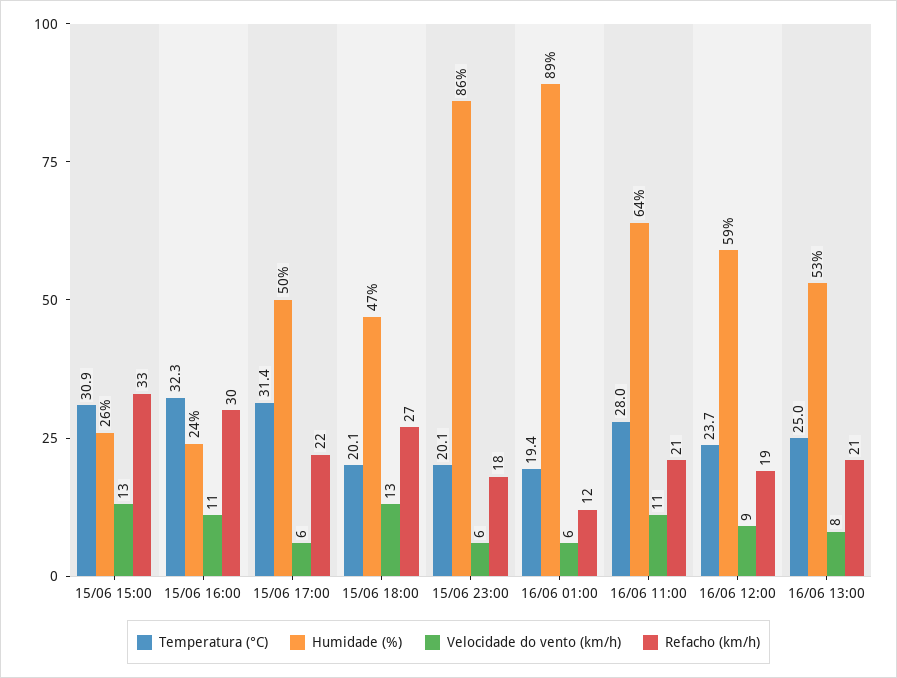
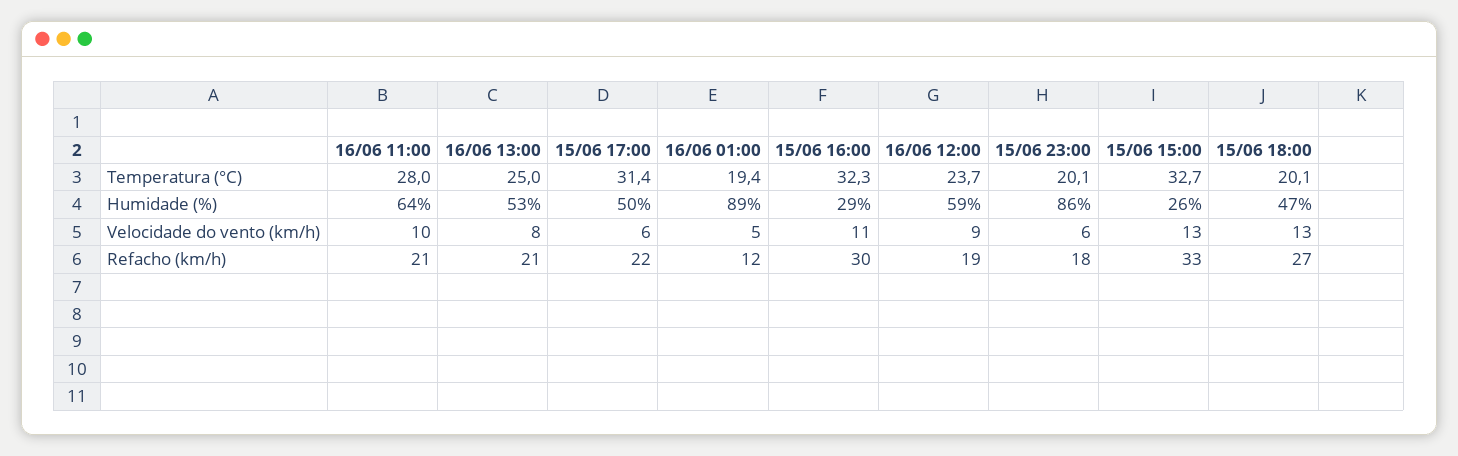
Temperatura (°C), 15/06 15:00: 30.9 -> 32.7
Humidade (%), 15/06 16:00: 24 -> 29
Velocidade do vento (km/h), 16/06 01:00: 6 -> 5
Velocidade do vento (km/h), 16/06 11:00: 11 -> 10

